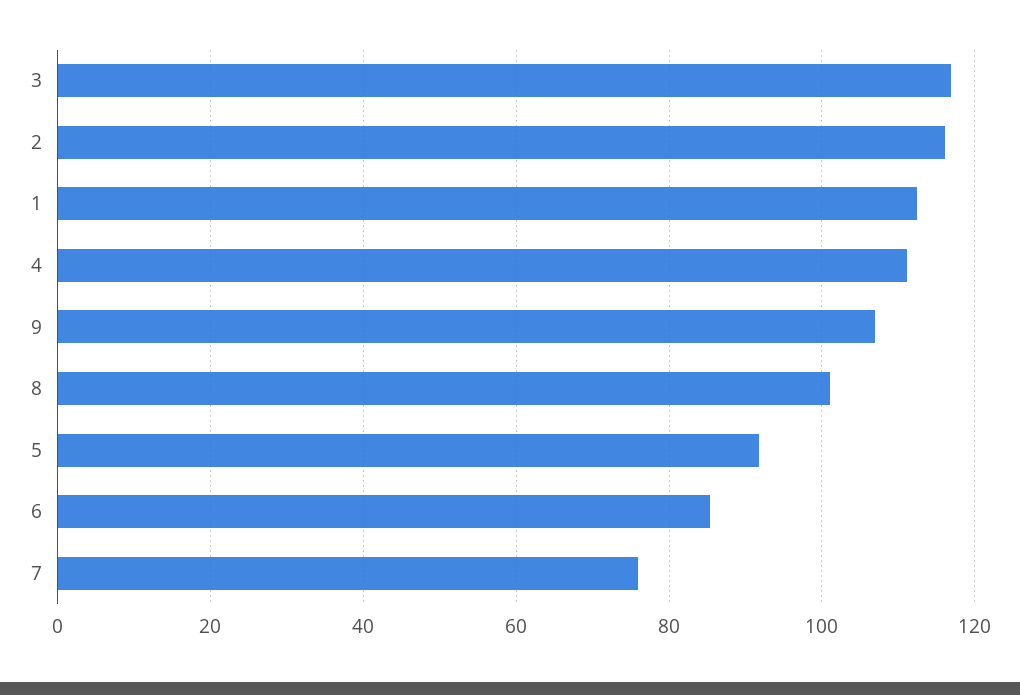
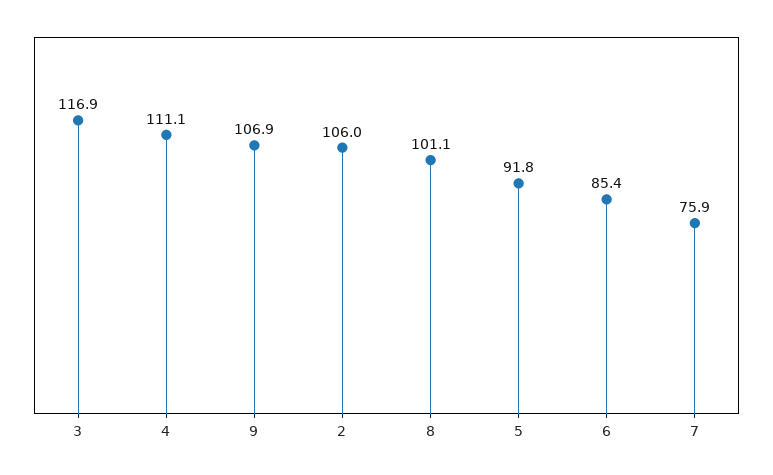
2: 116 -> 106
1: 112 -> none

